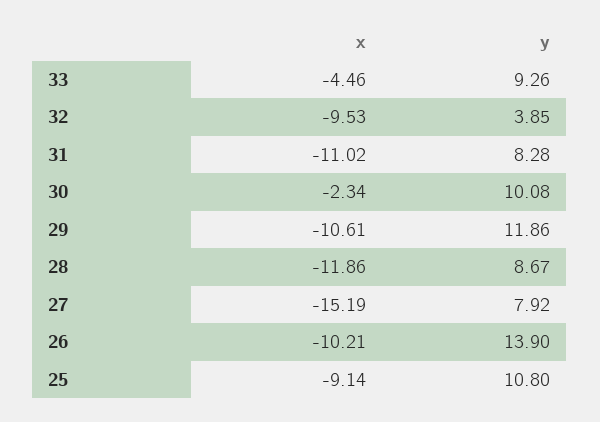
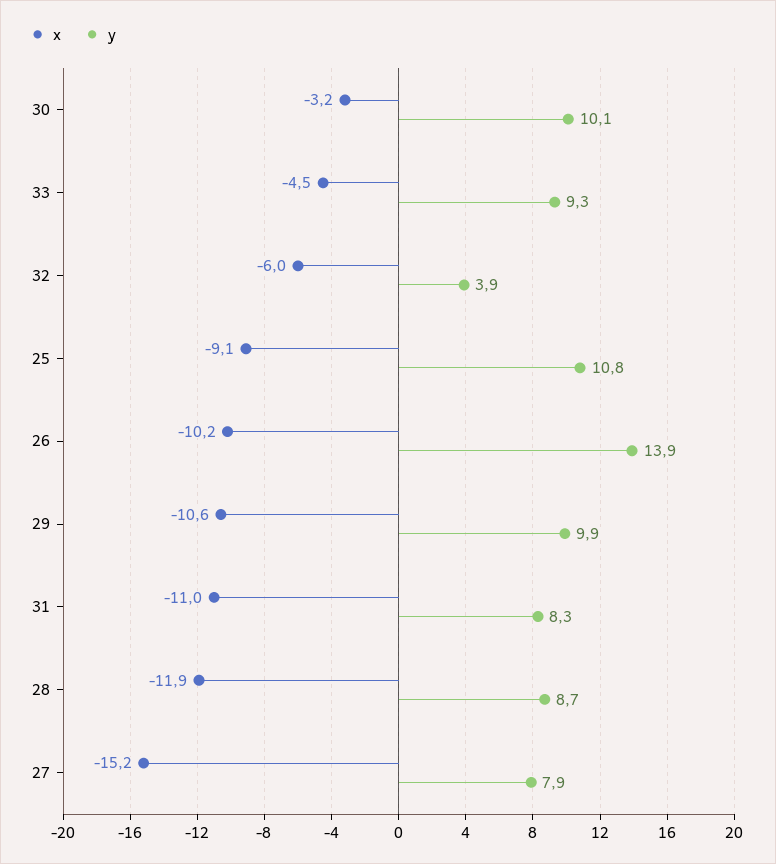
x, 32: -9.53 -> -6
x, 30: -2.34 -> -3.2
y, 29: 11.86 -> 9.9

